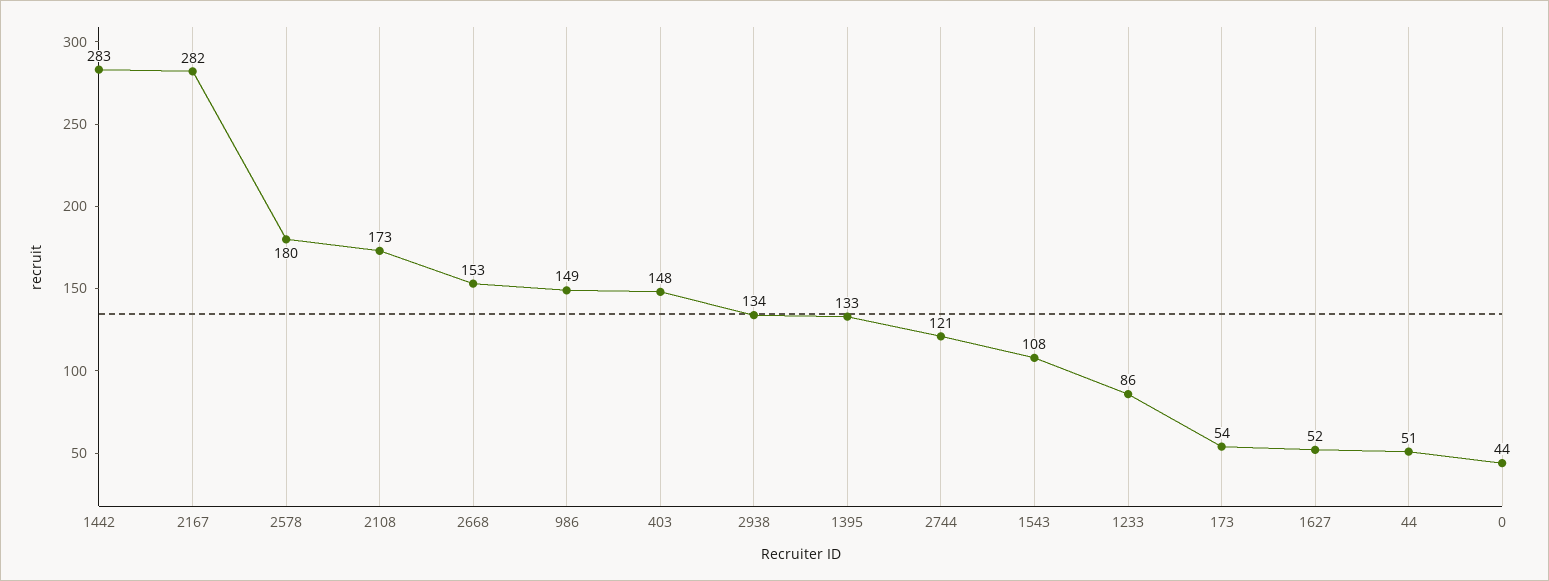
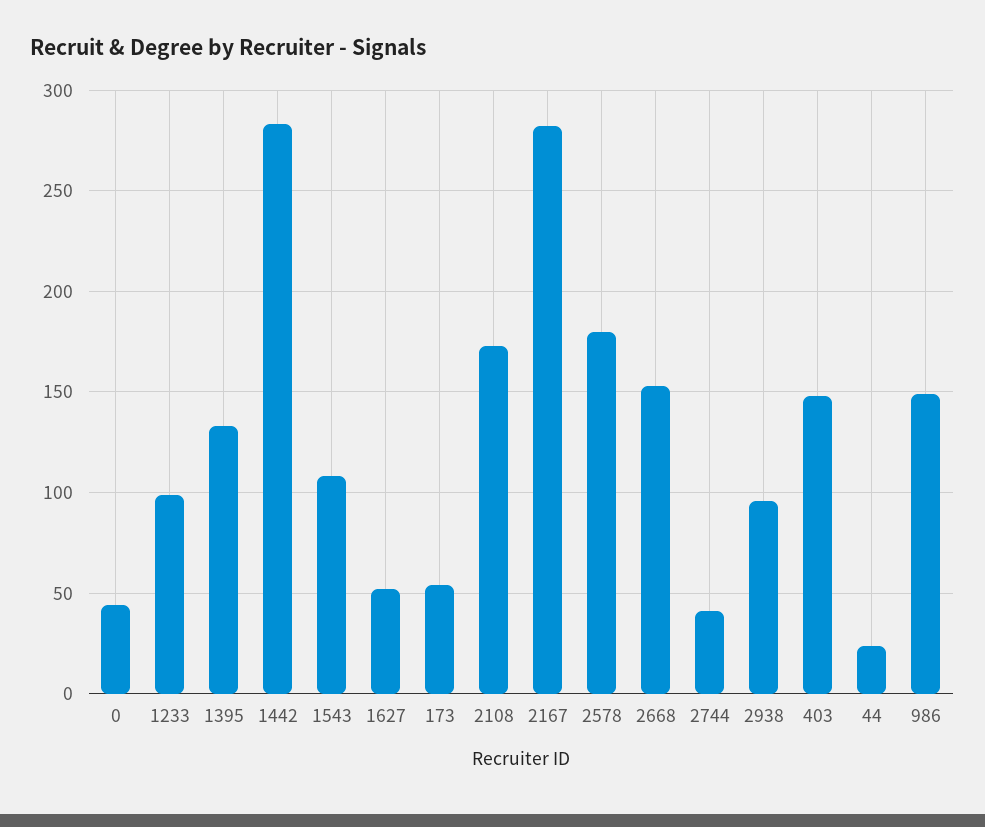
2938: 134 -> 95
2744: 121 -> 40
1233: 86 -> 100
44: 51 -> 25

